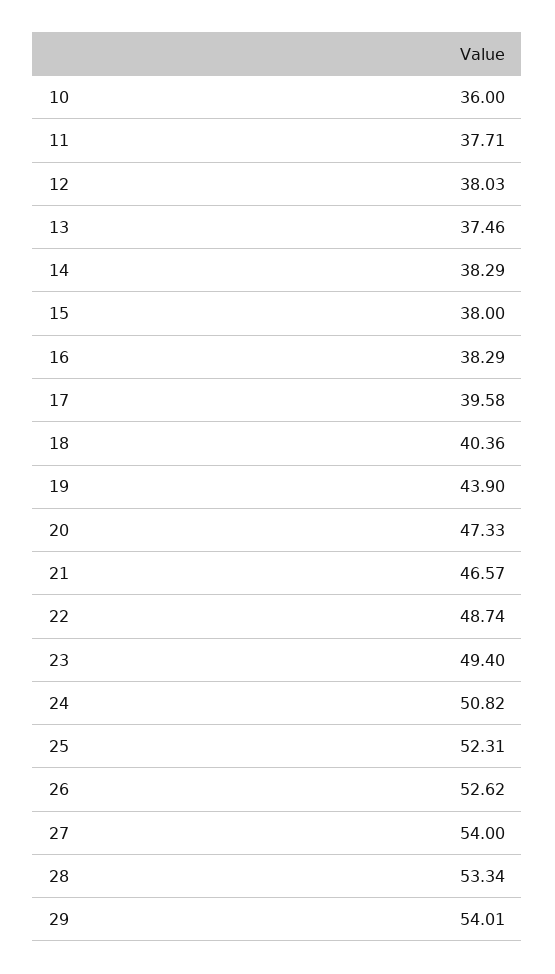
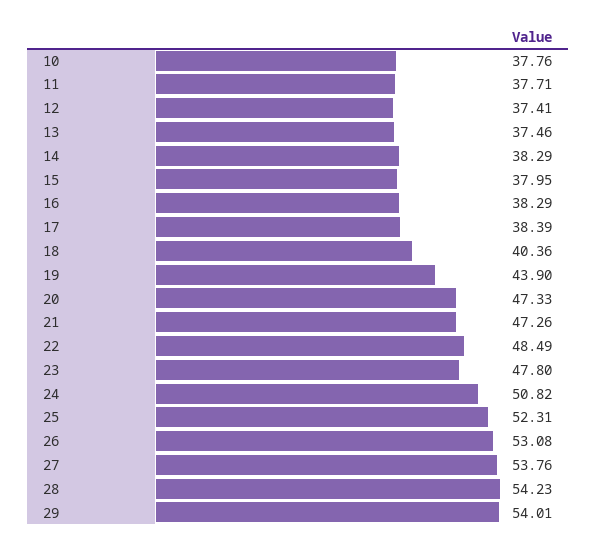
10: 36 -> 37.76
12: 38.03 -> 37.41
15: 38 -> 37.95
17: 39.58 -> 38.39
21: 46.57 -> 47.26
22: 48.74 -> 48.49
23: 49.4 -> 47.8
26: 52.62 -> 53.08
27: 54 -> 53.76
28: 53.34 -> 54.23

